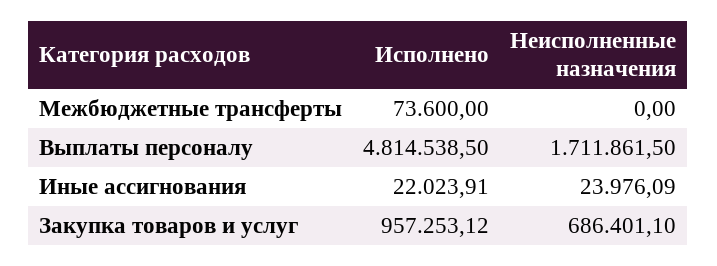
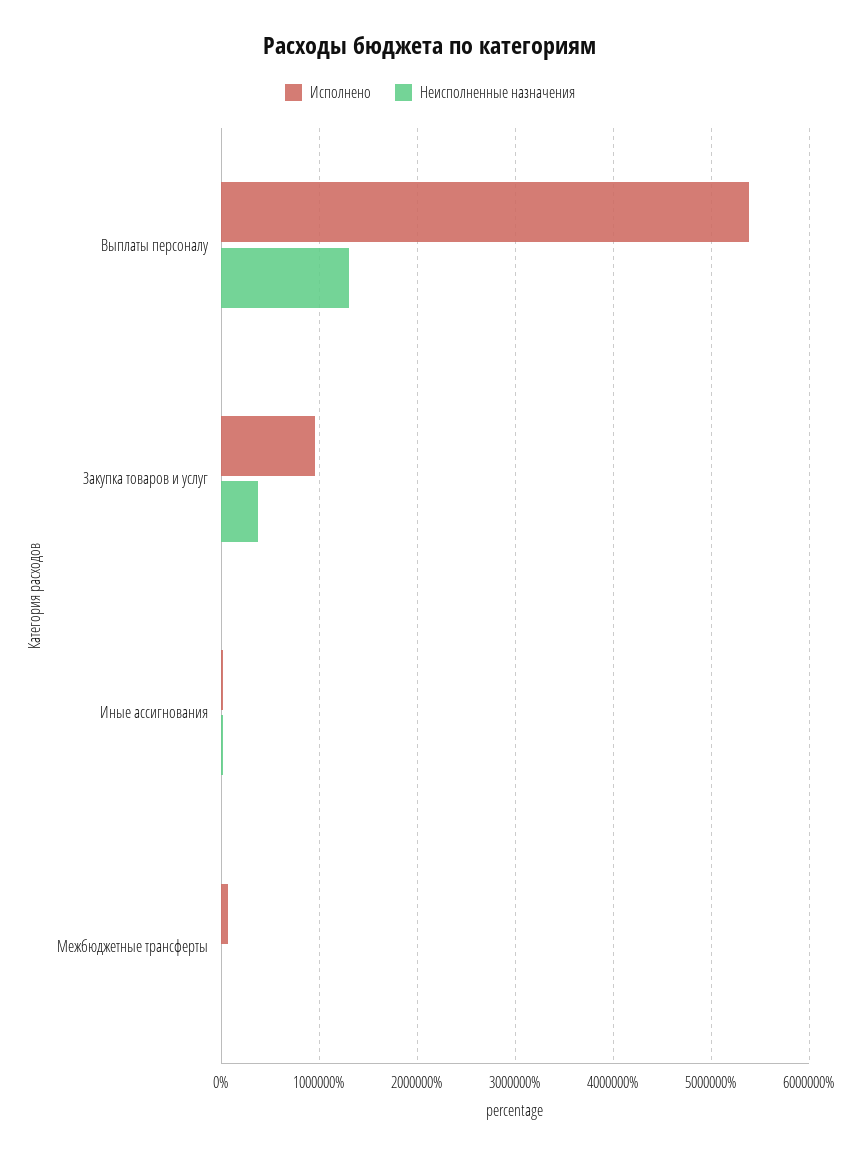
Исполнено, Выплаты персоналу: 4814538.5 -> 5400000
Неисполненные назначения, Выплаты персоналу: 1711861.5 -> 1300000
Неисполненные назначения, Закупка товаров и услуг: 686401.1 -> 400000

